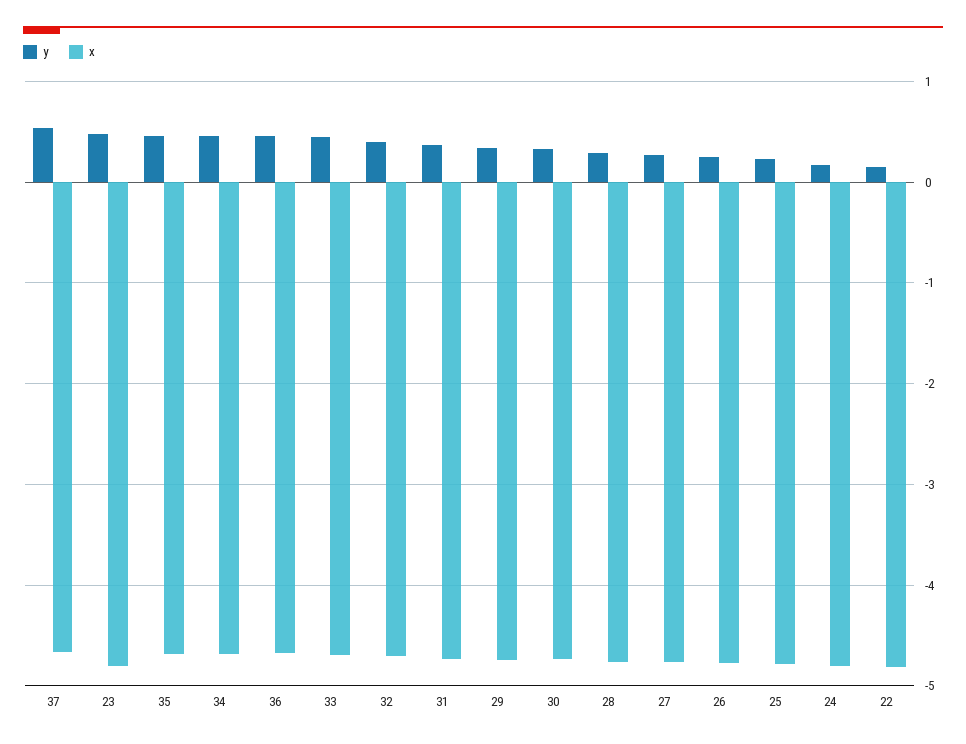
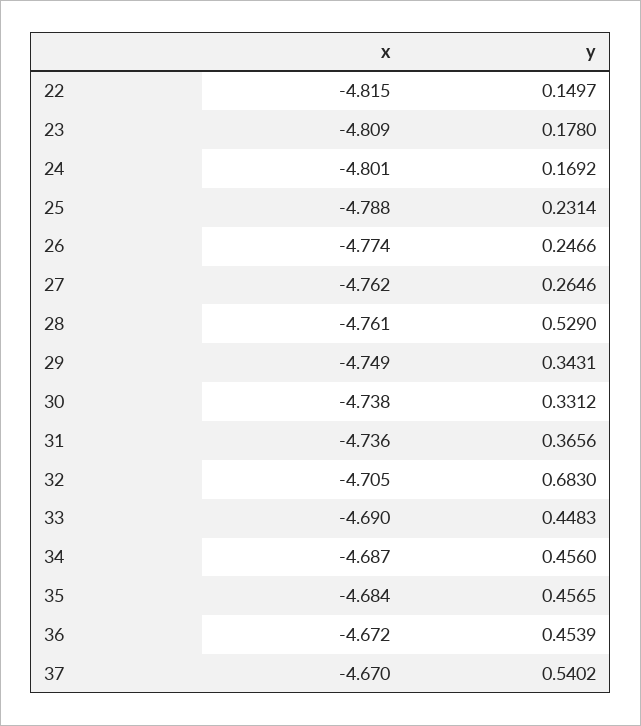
y, 23: 0.5 -> 0.178
y, 32: 0.4 -> 0.683
y, 28: 0.3 -> 0.529

